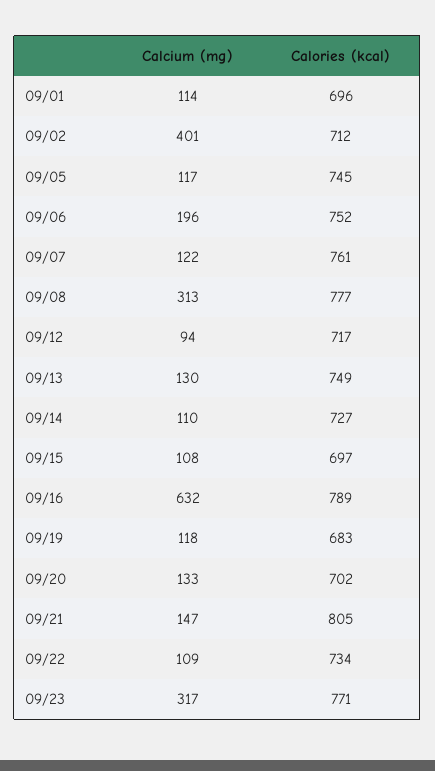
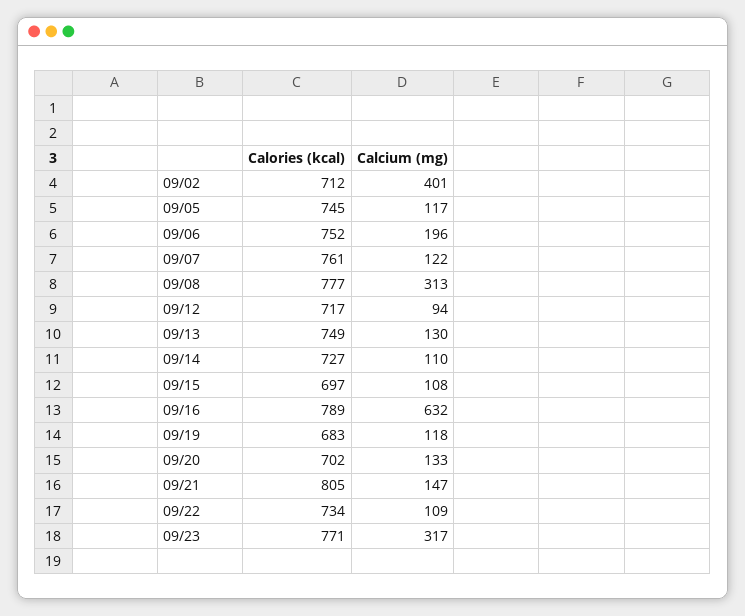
Calcium (mg), 09/01: 114 -> none
Calories (kcal), 09/01: 696 -> none

